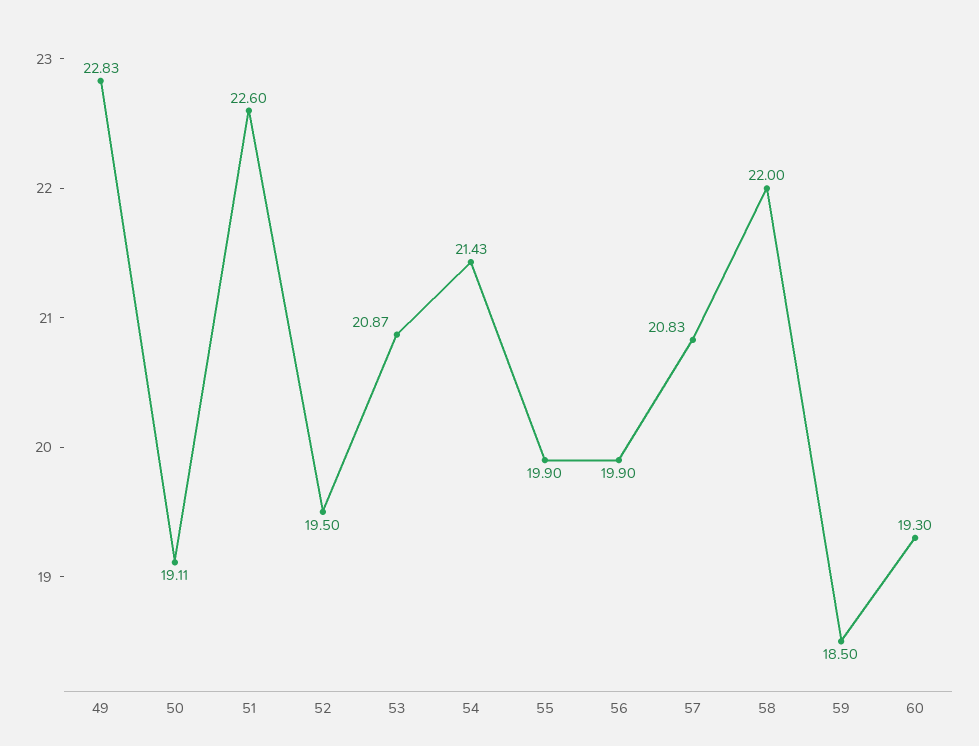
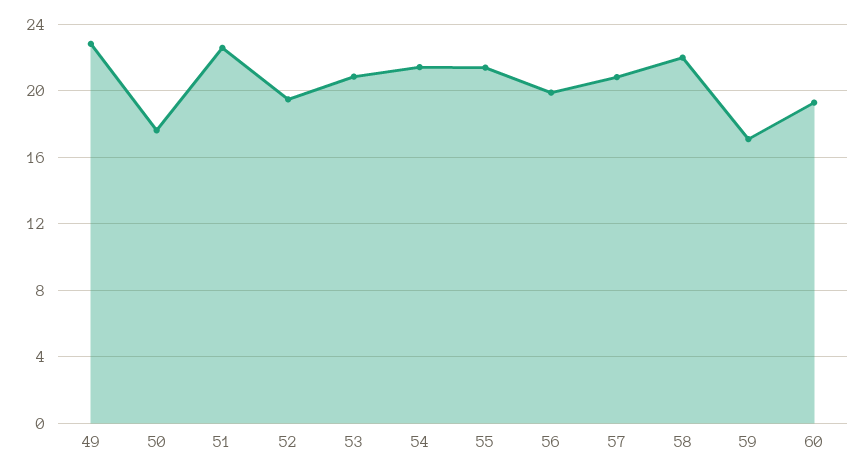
50: 19.11 -> 17.5
55: 19.9 -> 21.5
59: 18.5 -> 17

